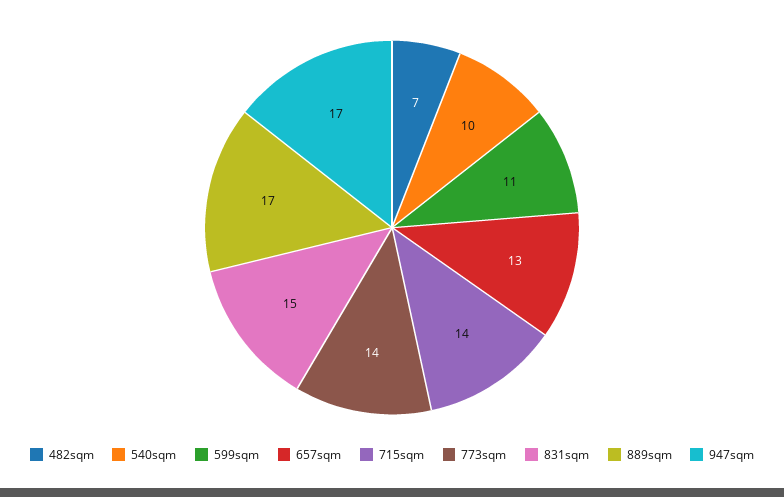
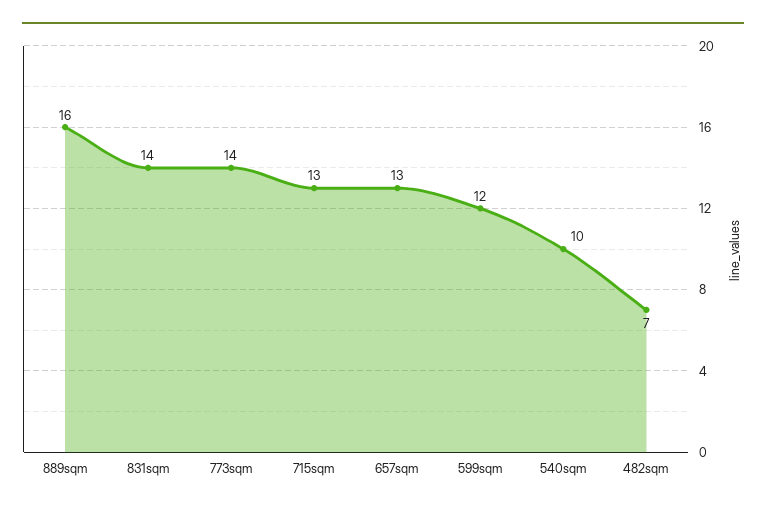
599sqm: 11 -> 12
715sqm: 14 -> 13
831sqm: 15 -> 14
889sqm: 17 -> 16
947sqm: 17 -> none

